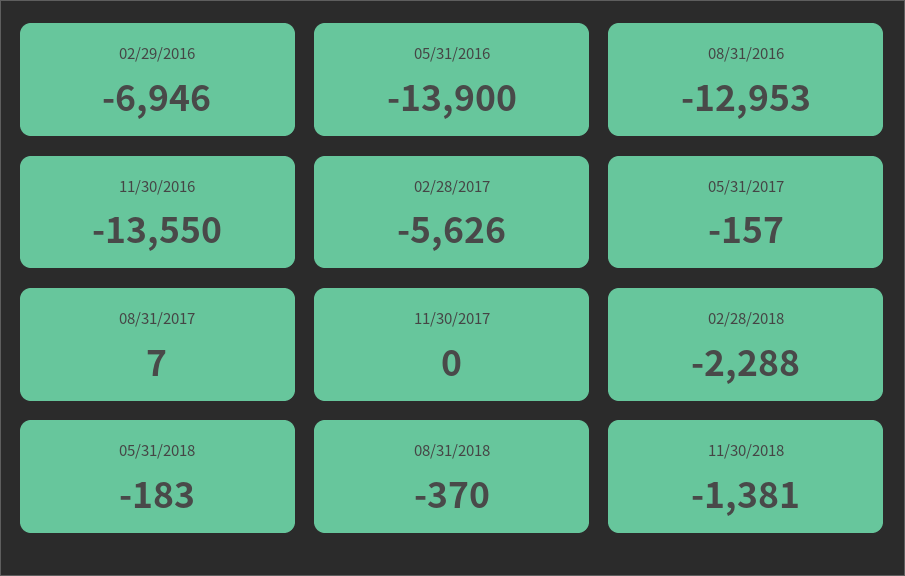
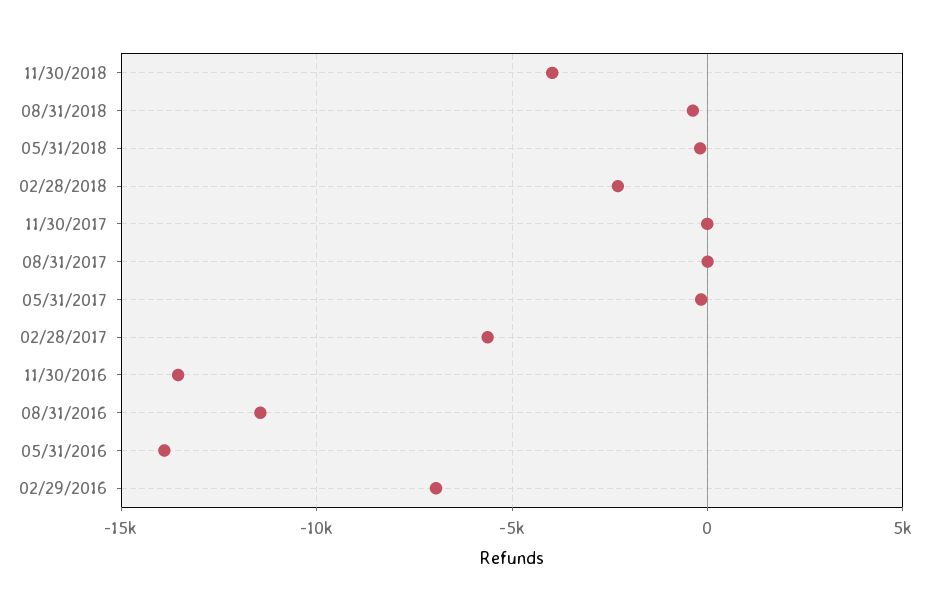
08/31/2016: -12953 -> -11500
11/30/2018: -1381 -> -4000

